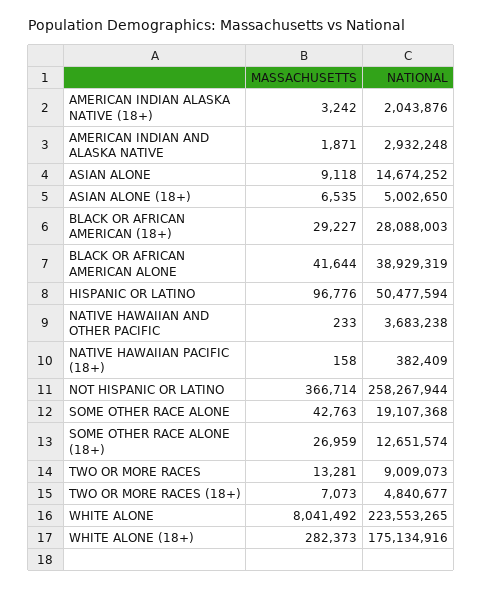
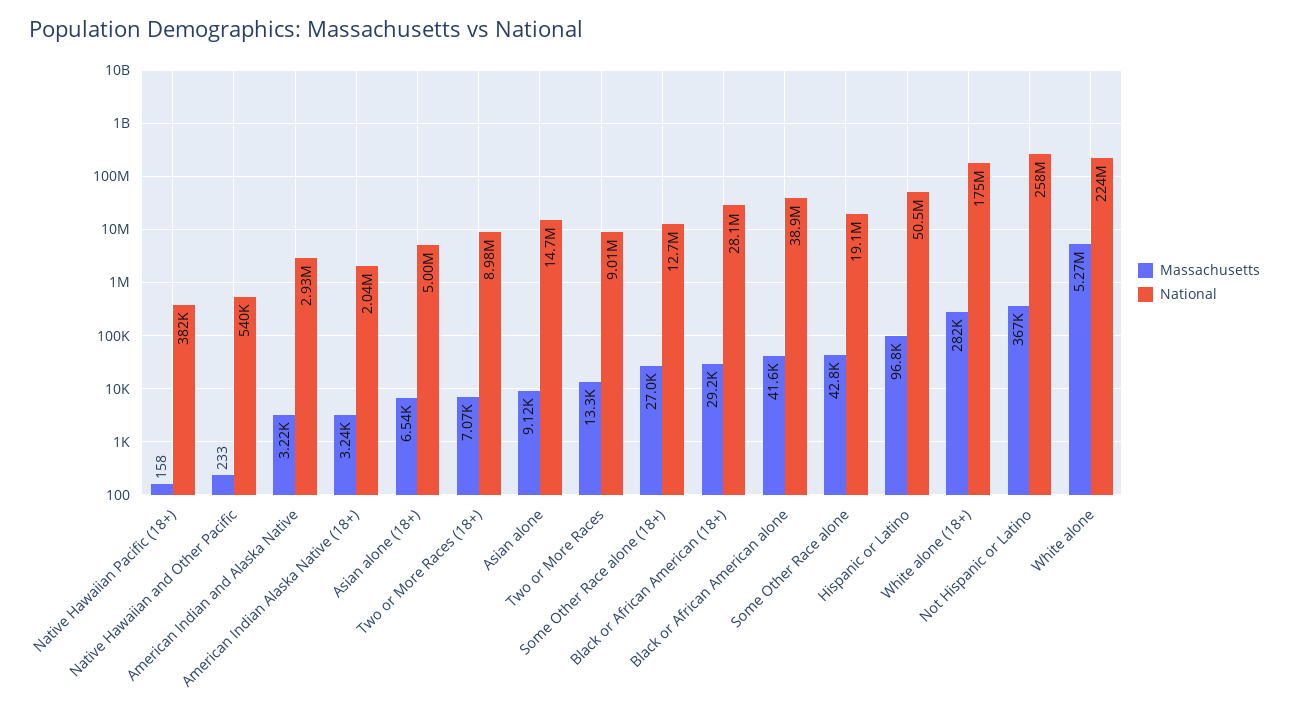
MASSACHUSETTS, AMERICAN INDIAN AND ALASKA NATIVE: 1871 -> 3220
NATIONAL, NATIVE HAWAIIAN AND OTHER PACIFIC: 3683238 -> 540000
NATIONAL, TWO OR MORE RACES (18+): 4840677 -> 8980000
MASSACHUSETTS, WHITE ALONE: 8041492 -> 5270000

